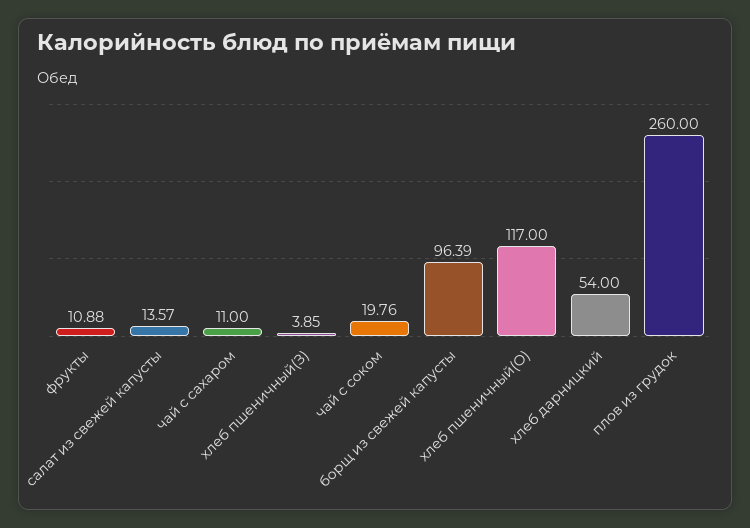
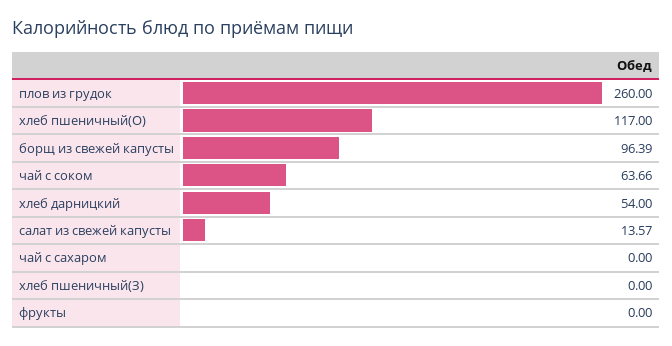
фрукты: 10.88 -> 0
чай с сахаром: 11 -> 0
хлеб пшеничный(З): 3.85 -> 0
чай с соком: 19.76 -> 63.66

